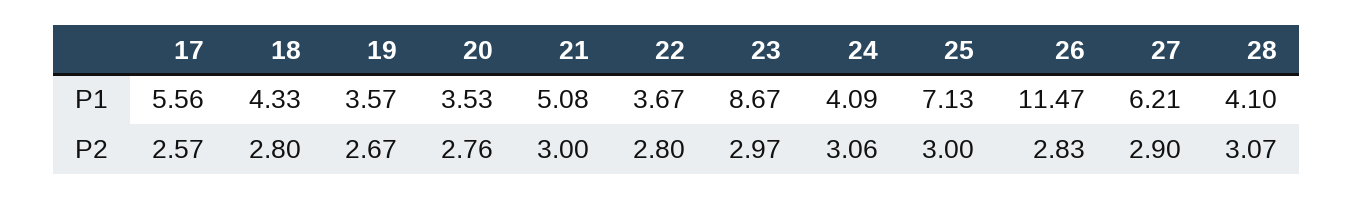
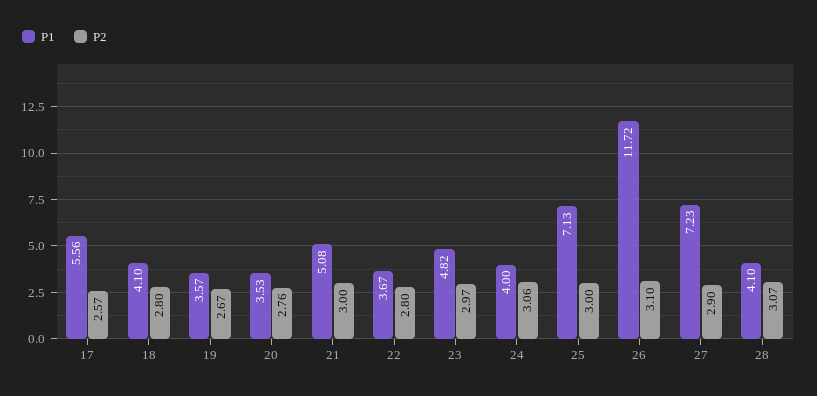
P1, 18: 4.33 -> 4.1
P1, 23: 8.67 -> 4.82
P1, 24: 4.09 -> 4
P1, 26: 11.47 -> 11.72
P1, 27: 6.21 -> 7.23
P2, 26: 2.83 -> 3.1

